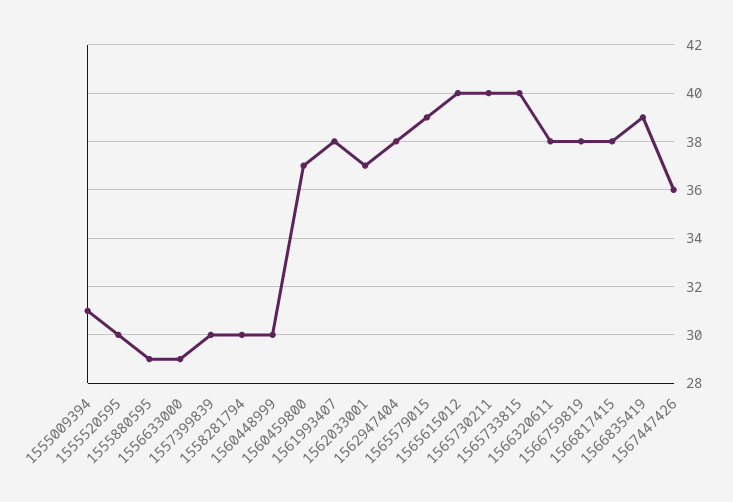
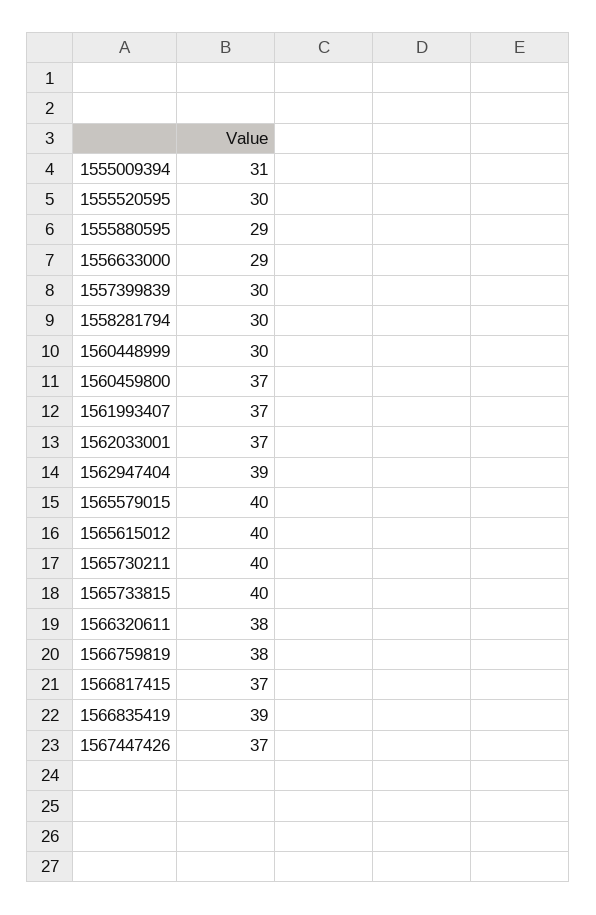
1561993407: 38 -> 37
1562947404: 38 -> 39
1565579015: 39 -> 40
1566817415: 38 -> 37
1567447426: 36 -> 37

